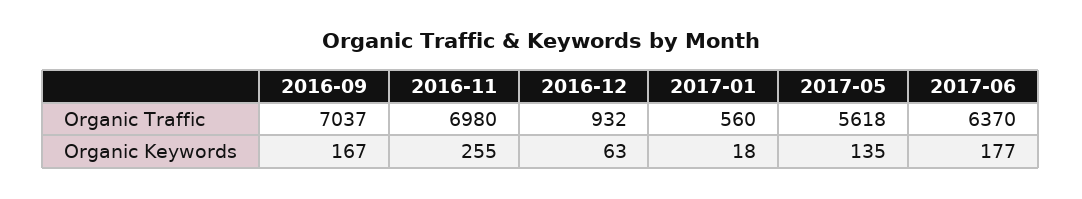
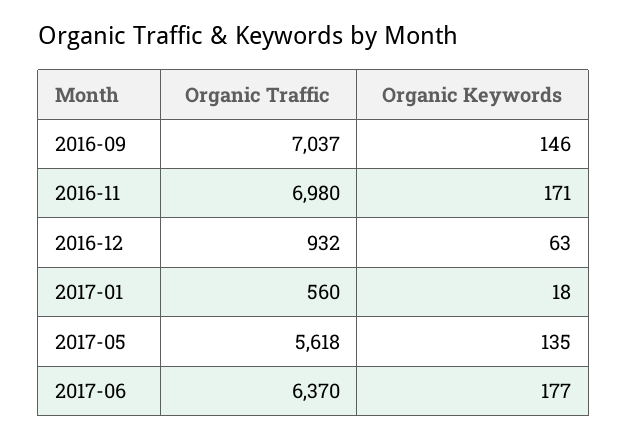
2016-09, Organic Keywords: 167 -> 146
2016-11, Organic Keywords: 255 -> 171

